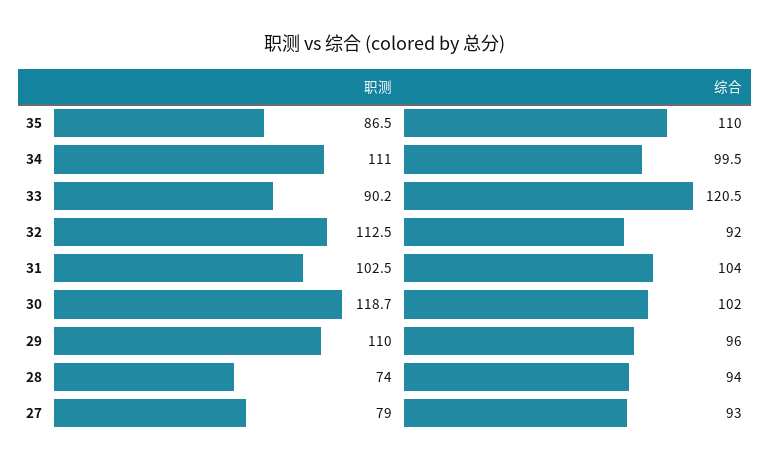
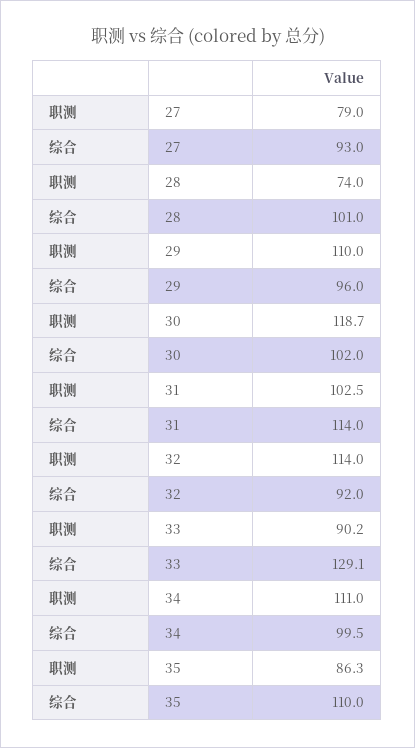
职测, 35: 86.5 -> 86.3
综合, 33: 120.5 -> 129.1
职测, 32: 112.5 -> 114
综合, 31: 104 -> 114
综合, 28: 94 -> 101

